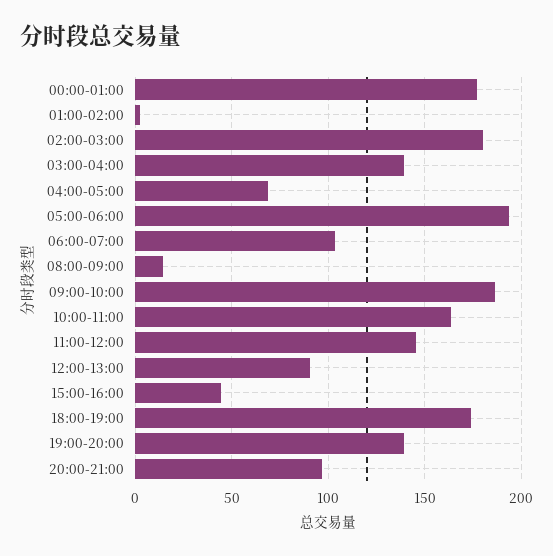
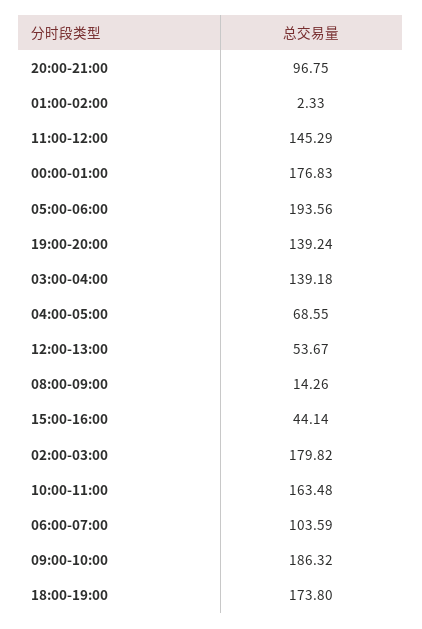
12:00-13:00: 90 -> 53.67

